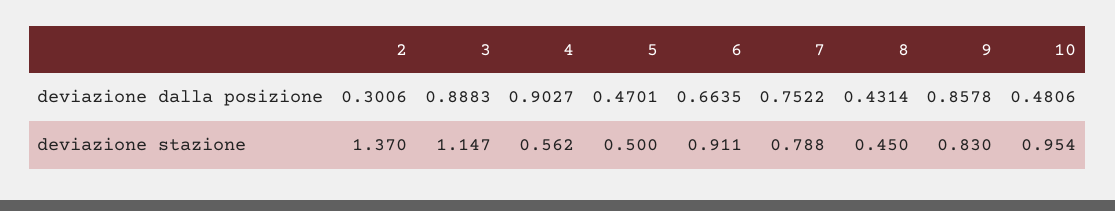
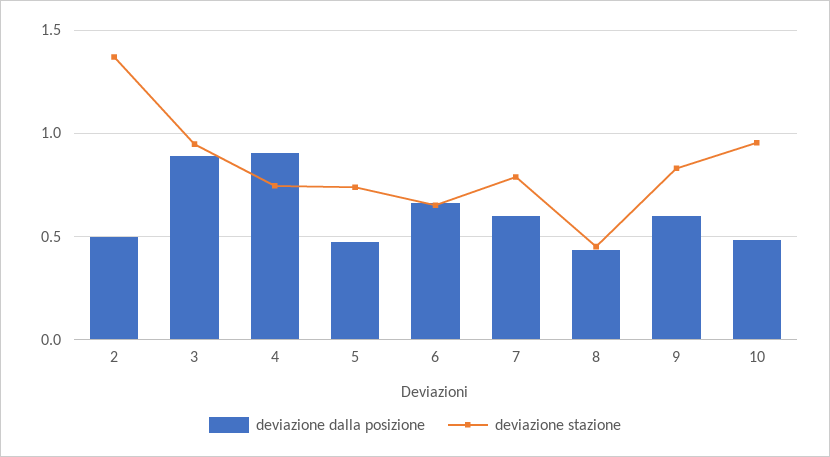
deviazione dalla posizione, 2: 0.3006 -> 0.5
deviazione dalla posizione, 7: 0.7522 -> 0.6
deviazione dalla posizione, 9: 0.8578 -> 0.6
deviazione stazione, 3: 1.147 -> 0.95
deviazione stazione, 4: 0.562 -> 0.75
deviazione stazione, 5: 0.5 -> 0.75
deviazione stazione, 6: 0.911 -> 0.65

